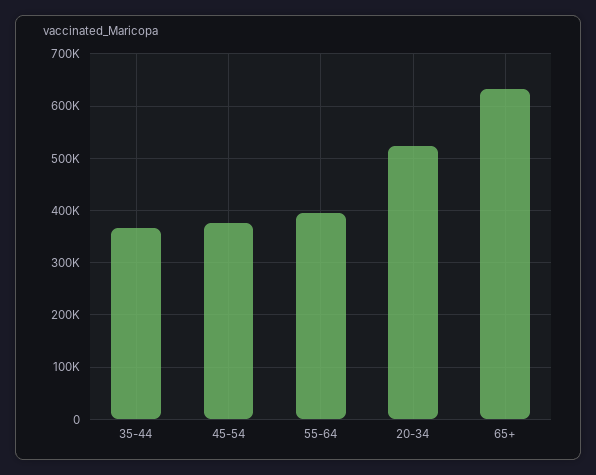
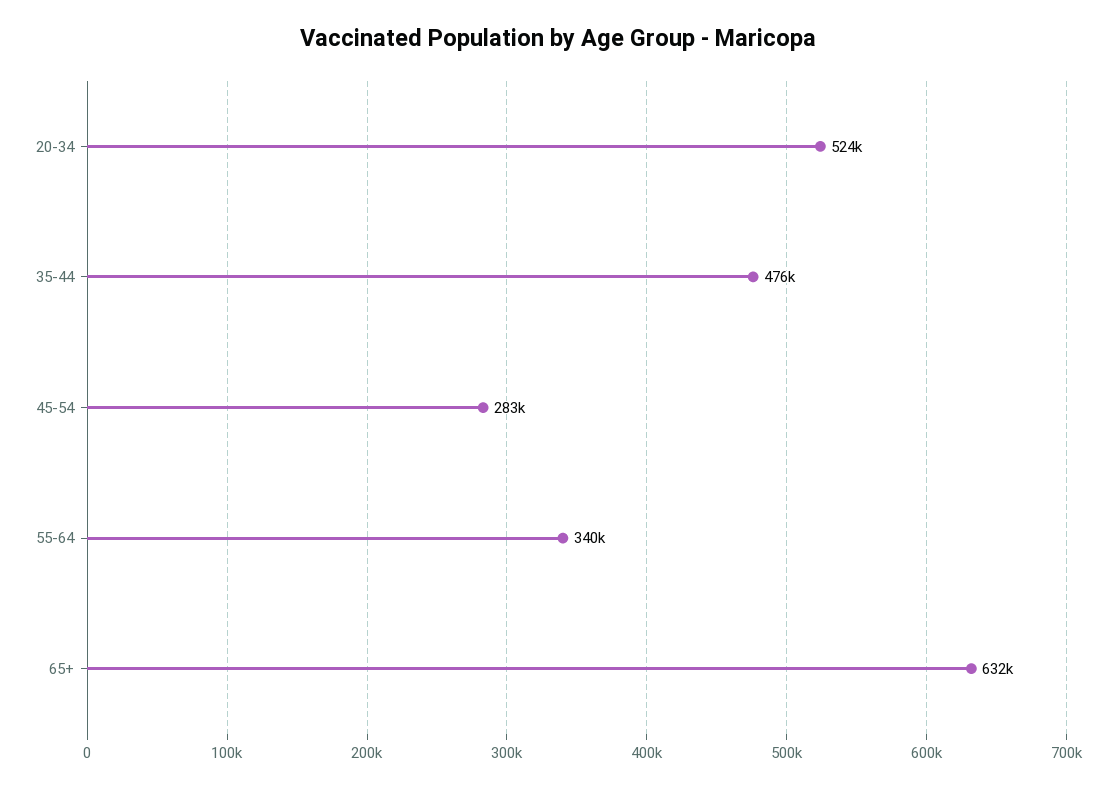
35-44: 360000 -> 476000
45-54: 380000 -> 283000
55-64: 400000 -> 340000

